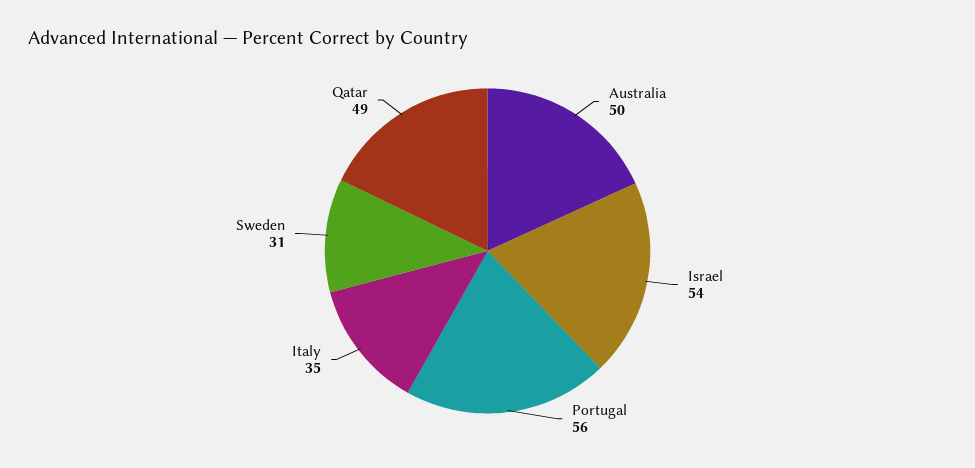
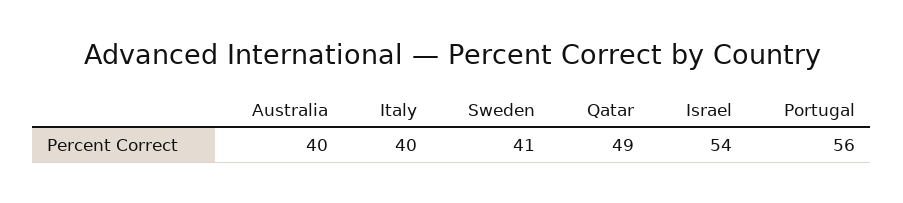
Australia: 50 -> 40
Italy: 35 -> 40
Sweden: 31 -> 41

